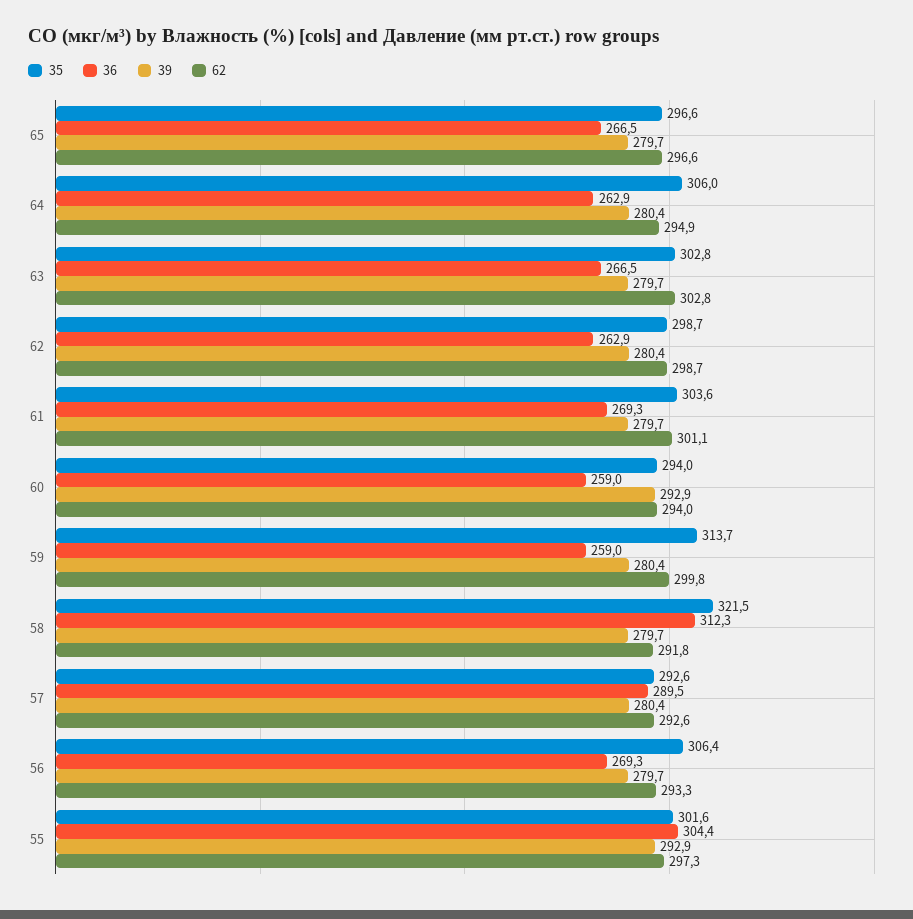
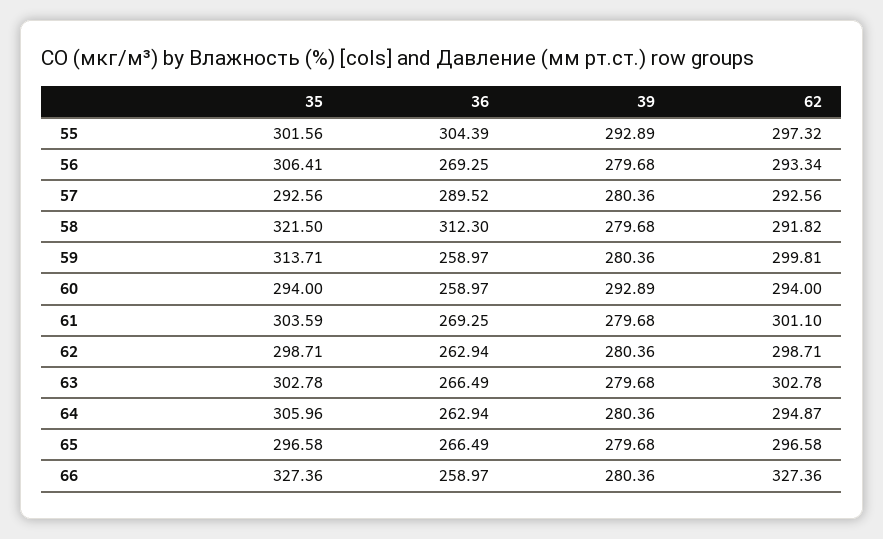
35, 66: none -> 327.36
36, 66: none -> 258.97
39, 66: none -> 280.36
62, 66: none -> 327.36

